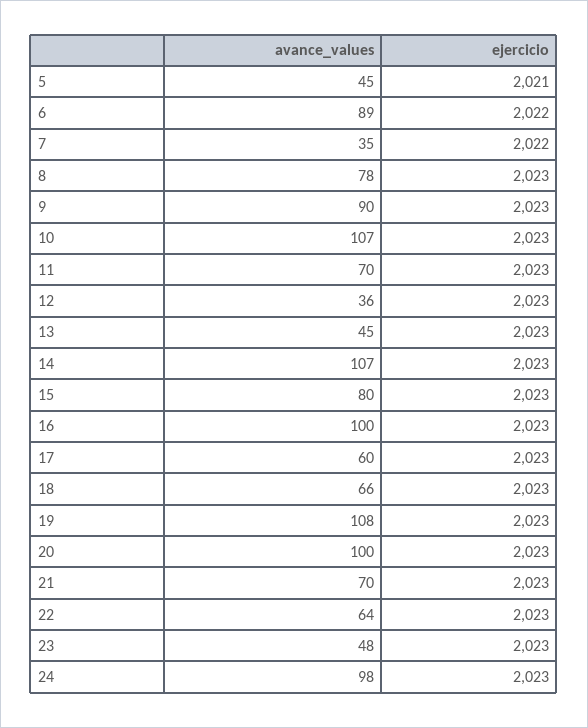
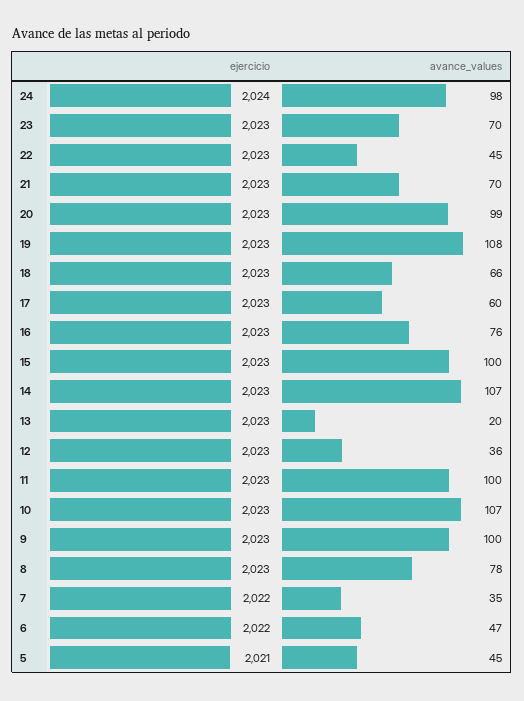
avance_values, 6: 89 -> 47
avance_values, 9: 90 -> 100
avance_values, 11: 70 -> 100
avance_values, 13: 45 -> 20
avance_values, 15: 80 -> 100
avance_values, 16: 100 -> 76
avance_values, 20: 100 -> 99
avance_values, 22: 64 -> 45
avance_values, 23: 48 -> 70
ejercicio, 24: 2023 -> 2024

